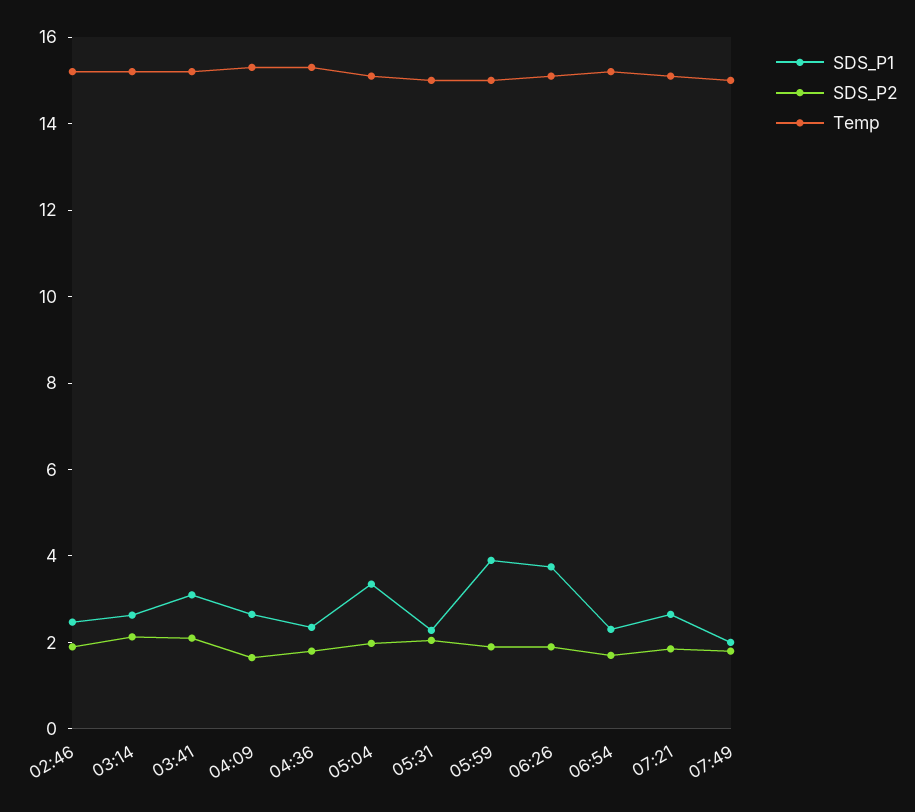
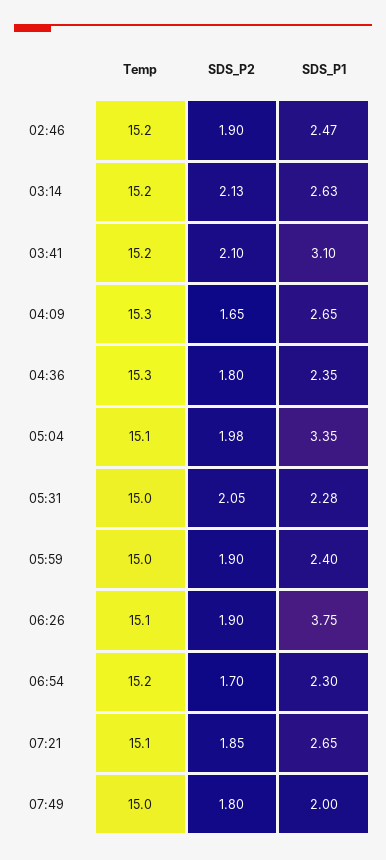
SDS_P1, 05:59: 4 -> 2.4

